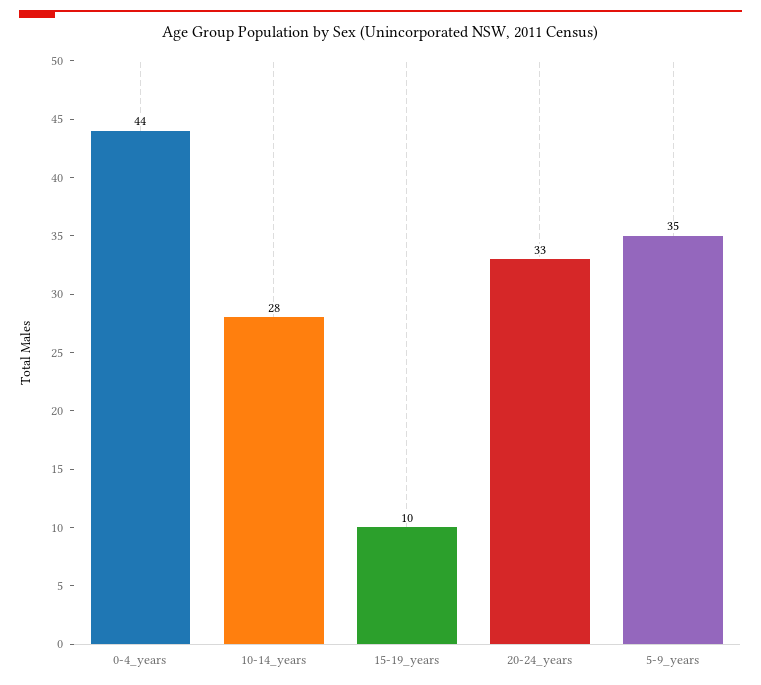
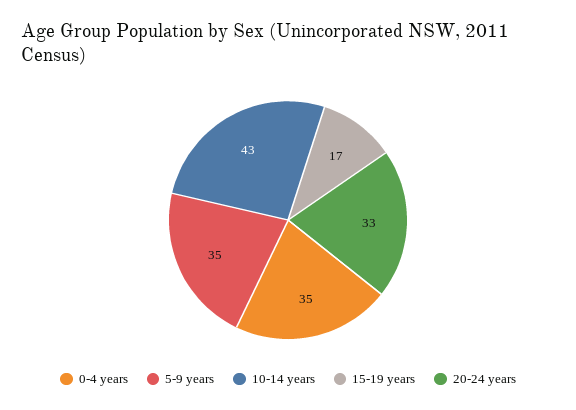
0-4_years: 44 -> 35
10-14_years: 28 -> 43
15-19_years: 10 -> 17

